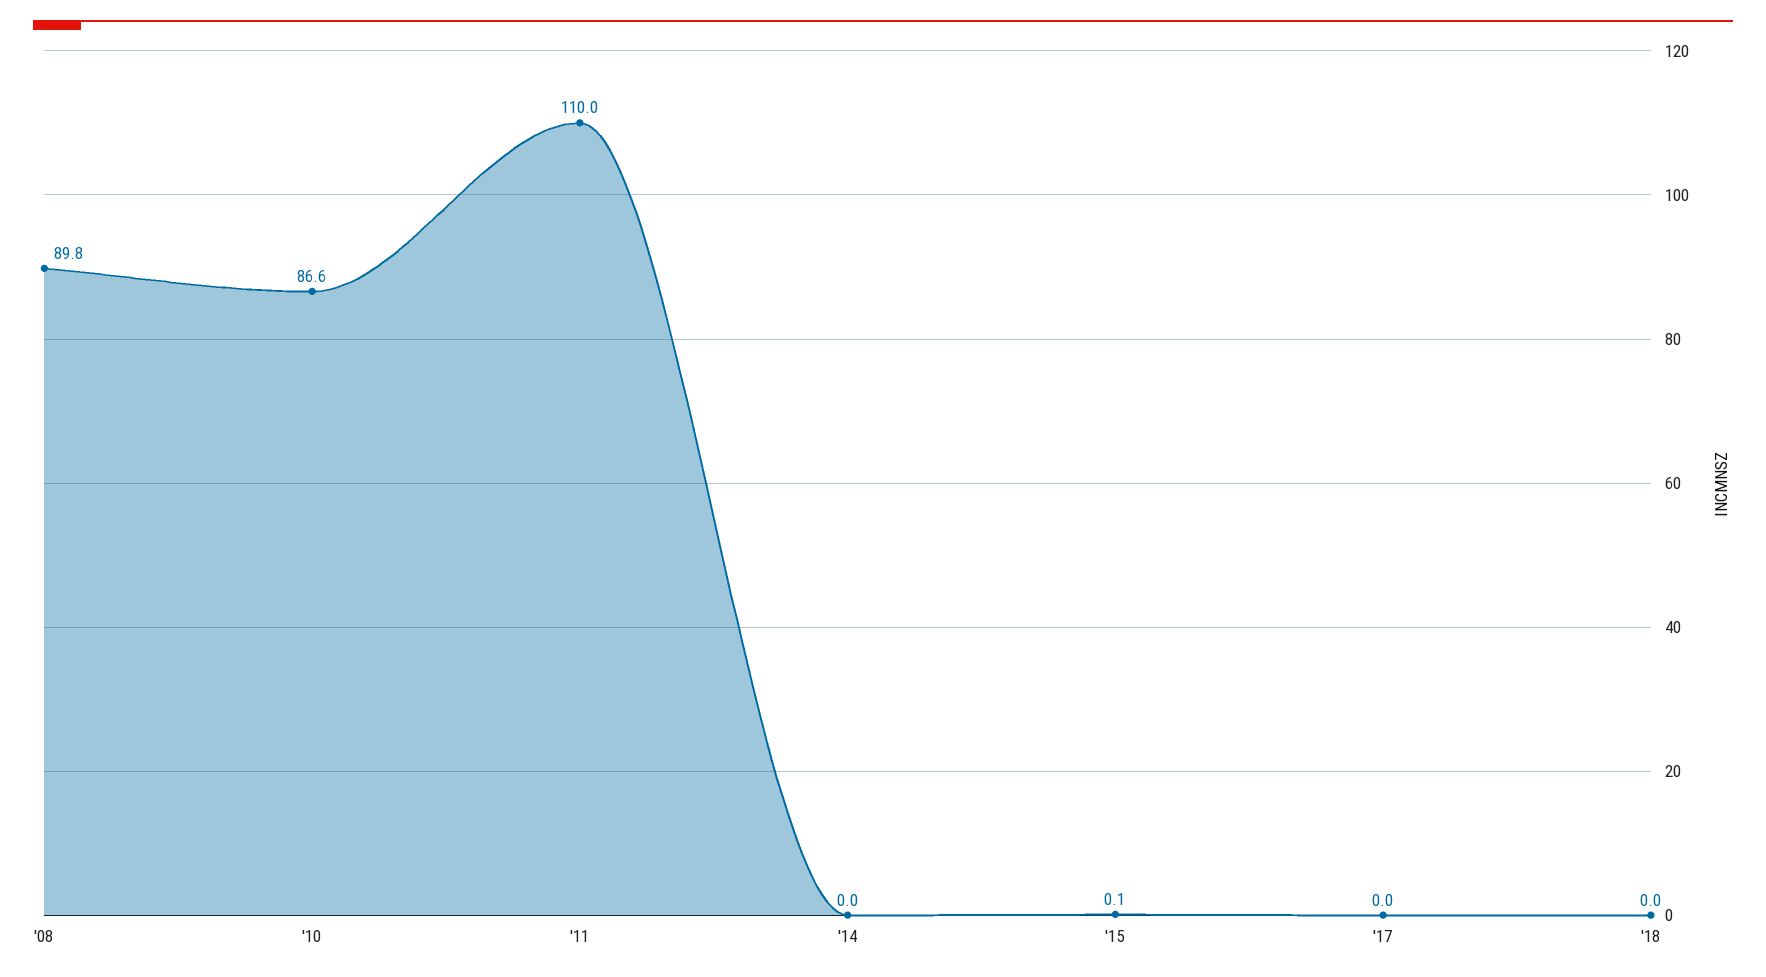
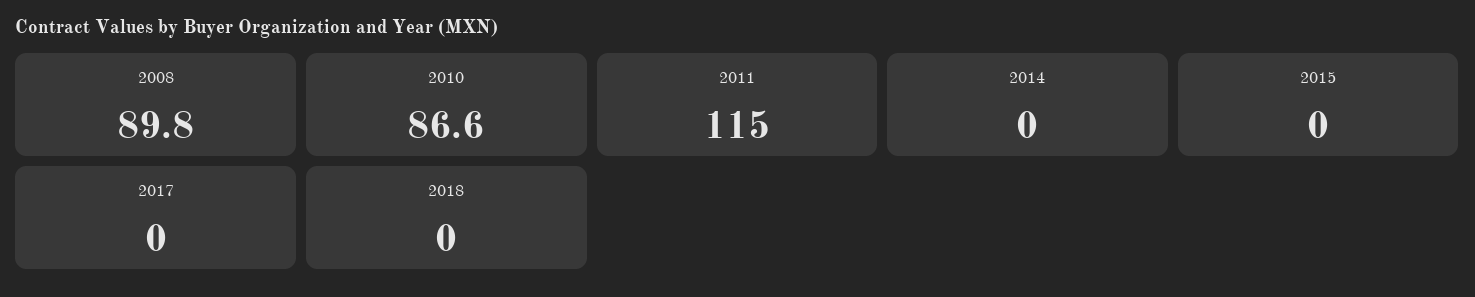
'11: 110 -> 115
'15: 0.1 -> 0

